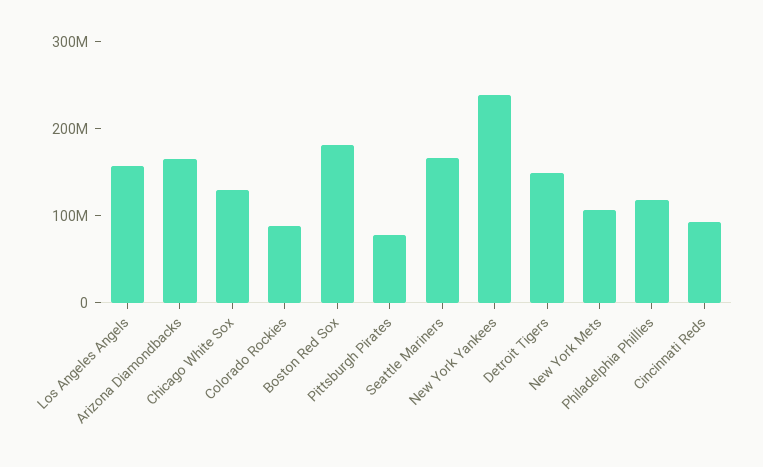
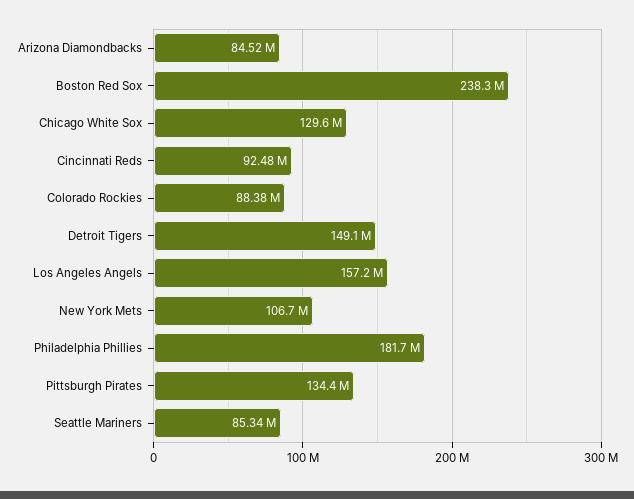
Arizona Diamondbacks: 160000000 -> 84520000
Boston Red Sox: 180000000 -> 238300000
Pittsburgh Pirates: 80000000 -> 134400000
Seattle Mariners: 160000000 -> 85340000
New York Yankees: 240000000 -> none
Philadelphia Phillies: 120000000 -> 181700000

